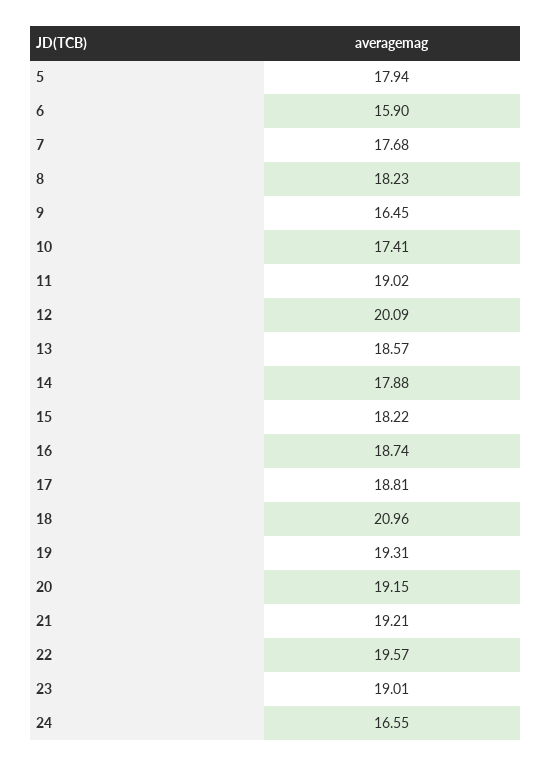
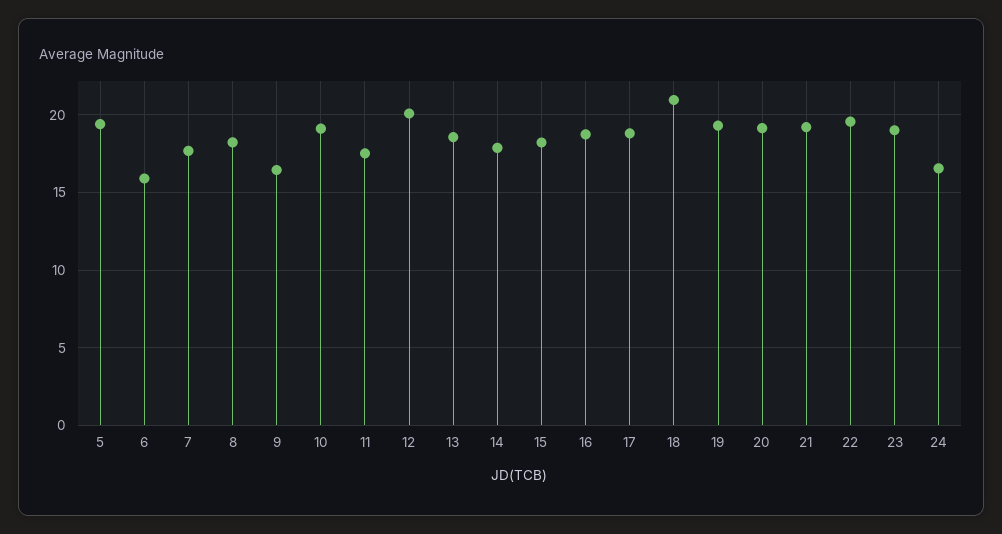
5: 17.94 -> 19.5
10: 17.41 -> 19
11: 19.02 -> 17.5

